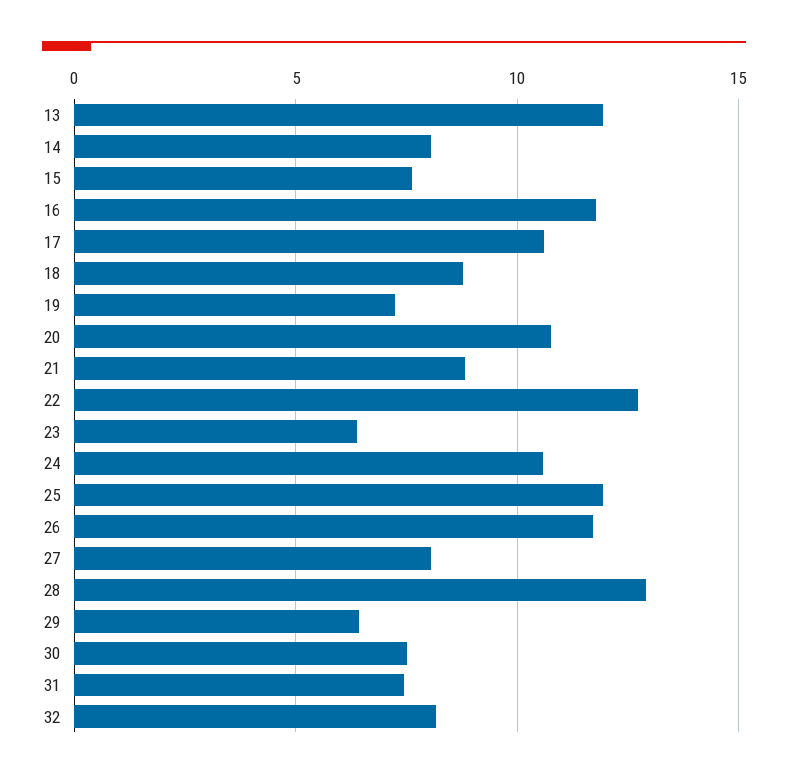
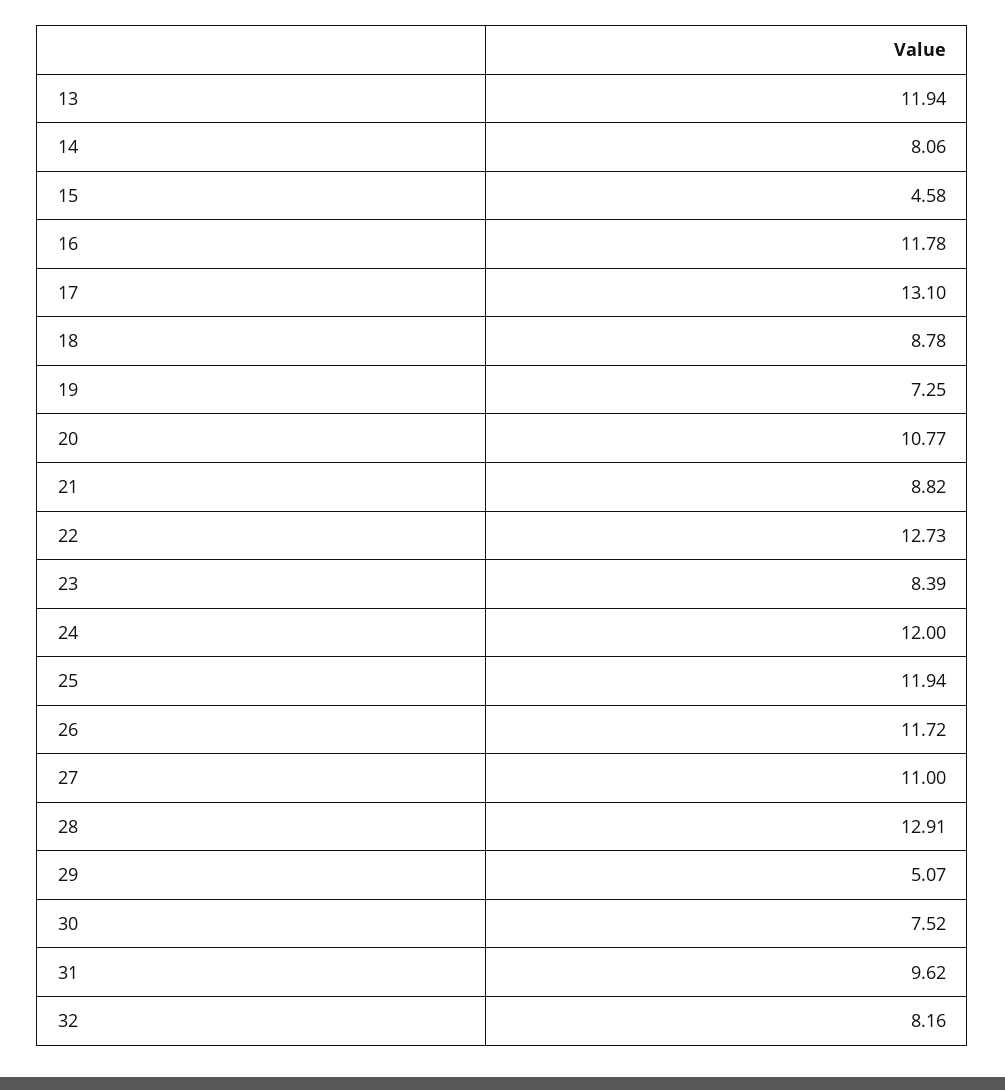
15: 7.5 -> 4.58
17: 10.5 -> 13.1
23: 6.5 -> 8.39
24: 10.5 -> 12
27: 8 -> 11
29: 6.5 -> 5.07
31: 7.5 -> 9.62

